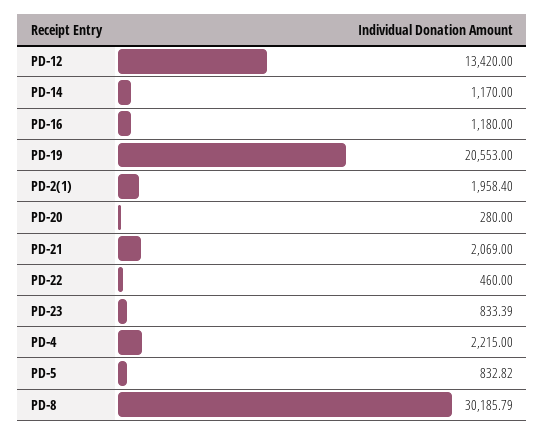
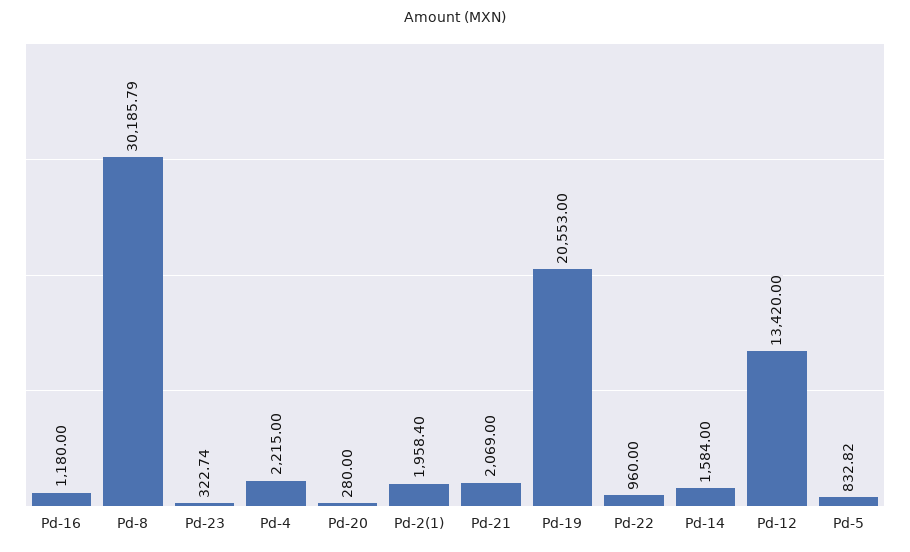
PD-14: 1170 -> 1584
PD-22: 460 -> 960
PD-23: 833.39 -> 322.74

